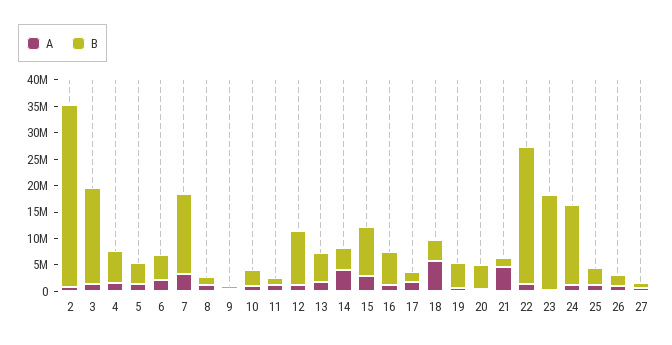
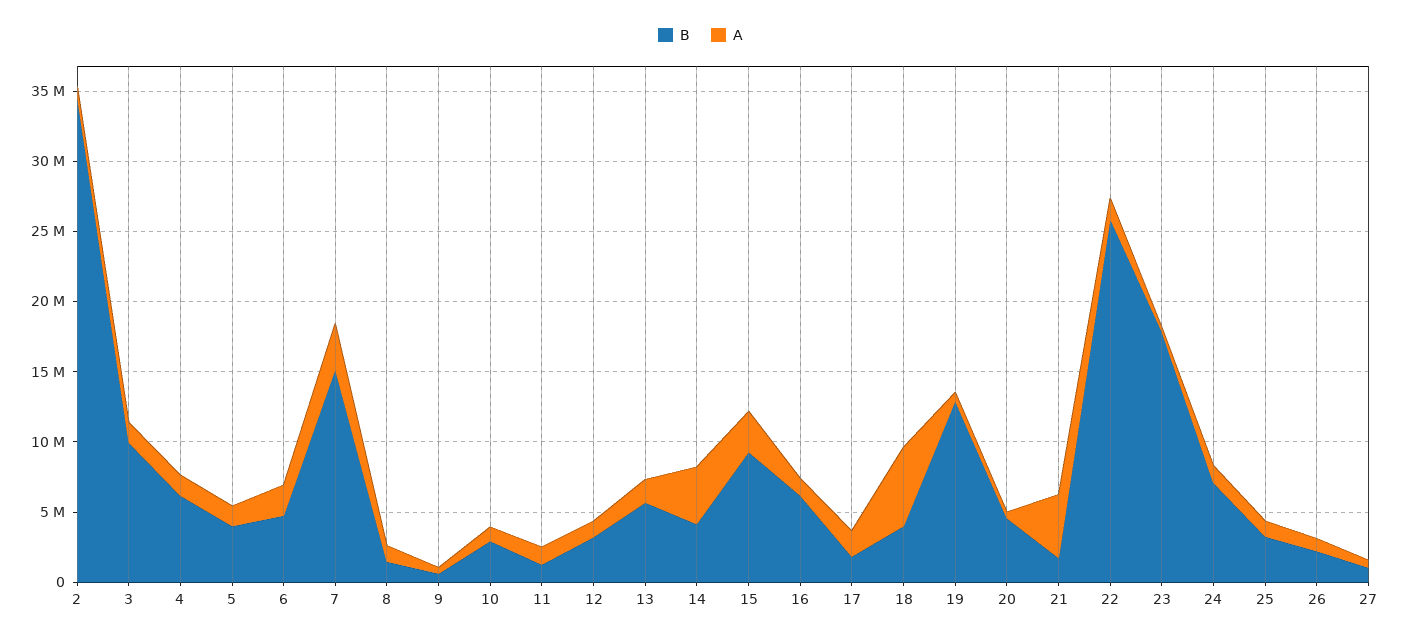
B, 3: 17500000 -> 10000000
B, 12: 10000000 -> 3000000
B, 19: 5000000 -> 13000000
B, 24: 15000000 -> 7000000

